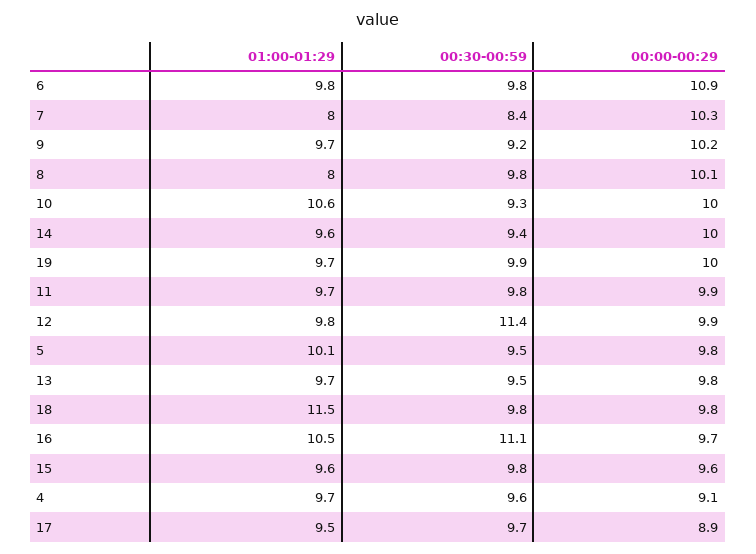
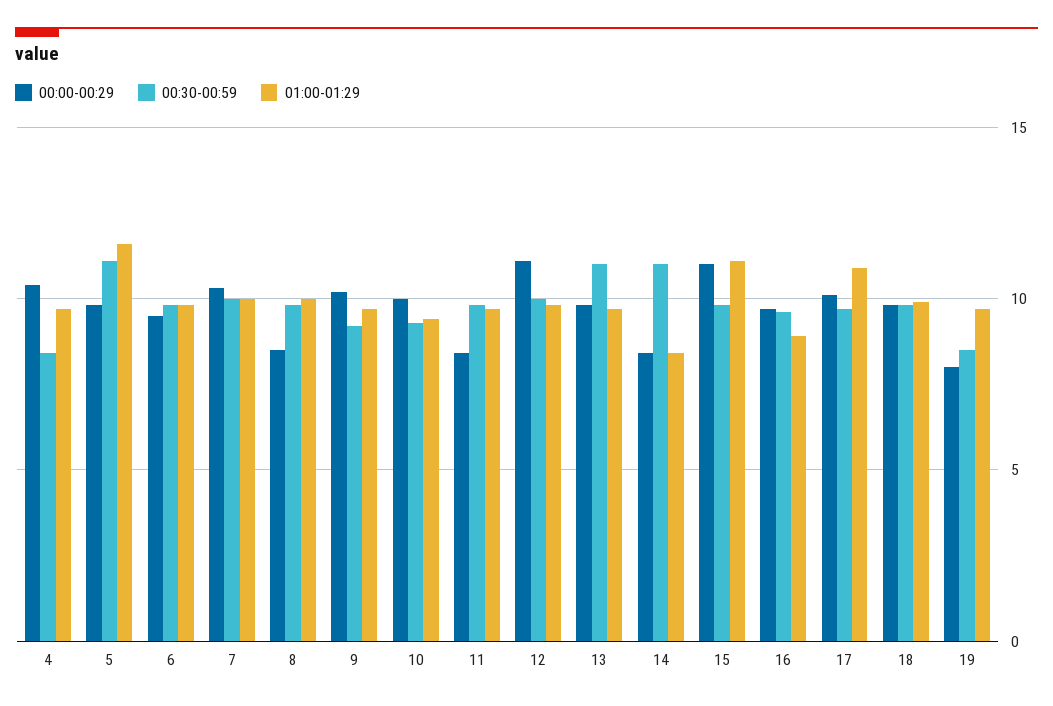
00:00-00:29, 6: 10.9 -> 9.5
01:00-01:29, 7: 8 -> 10
00:30-00:59, 7: 8.4 -> 10
01:00-01:29, 8: 8 -> 10
00:00-00:29, 8: 10.1 -> 8.5
01:00-01:29, 10: 10.6 -> 9.5
01:00-01:29, 14: 9.6 -> 8.5
00:30-00:59, 14: 9.4 -> 11
00:00-00:29, 14: 10 -> 8.5
00:30-00:59, 19: 9.9 -> 8.5
00:00-00:29, 19: 10 -> 8
00:00-00:29, 11: 9.9 -> 8.5
00:30-00:59, 12: 11.4 -> 10
00:00-00:29, 12: 9.9 -> 11
01:00-01:29, 5: 10.1 -> 11.5
00:30-00:59, 5: 9.5 -> 11
00:30-00:59, 13: 9.5 -> 11
01:00-01:29, 18: 11.5 -> 10
01:00-01:29, 16: 10.5 -> 9
00:30-00:59, 16: 11.1 -> 9.5
01:00-01:29, 15: 9.6 -> 11
00:00-00:29, 15: 9.6 -> 11
00:30-00:59, 4: 9.6 -> 8.5
00:00-00:29, 4: 9.1 -> 10.5
01:00-01:29, 17: 9.5 -> 11
00:00-00:29, 17: 8.9 -> 10

